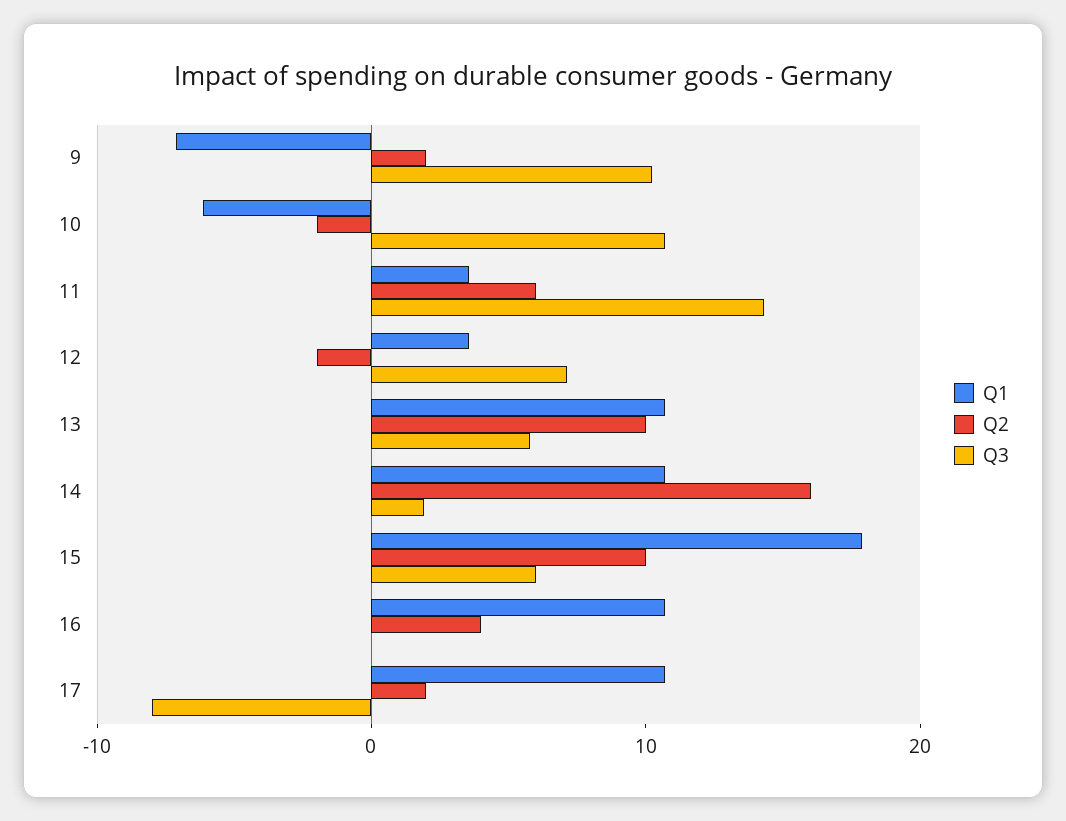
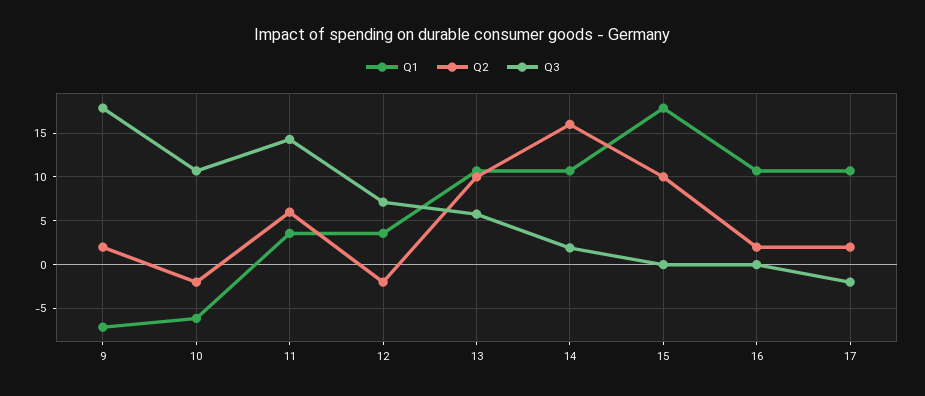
Q3, 9: 10 -> 18
Q3, 15: 6 -> 0
Q2, 16: 4 -> 2
Q3, 17: -8 -> -2

